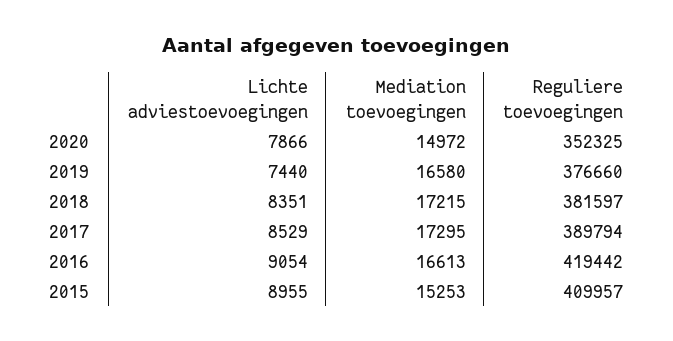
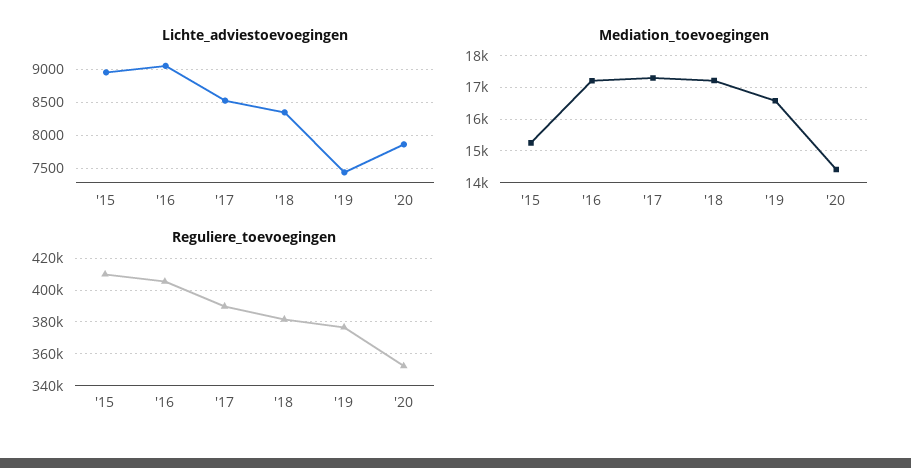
Mediation toevoegingen, 2020: 14972 -> 14400
Mediation toevoegingen, 2016: 16613 -> 17200
Reguliere toevoegingen, 2016: 419442 -> 405000

